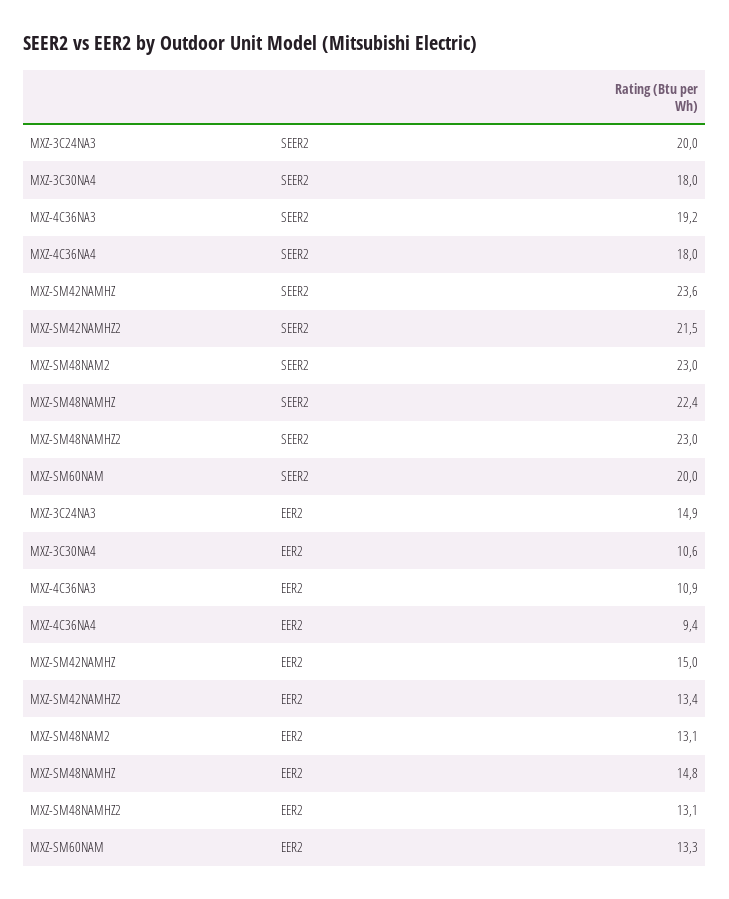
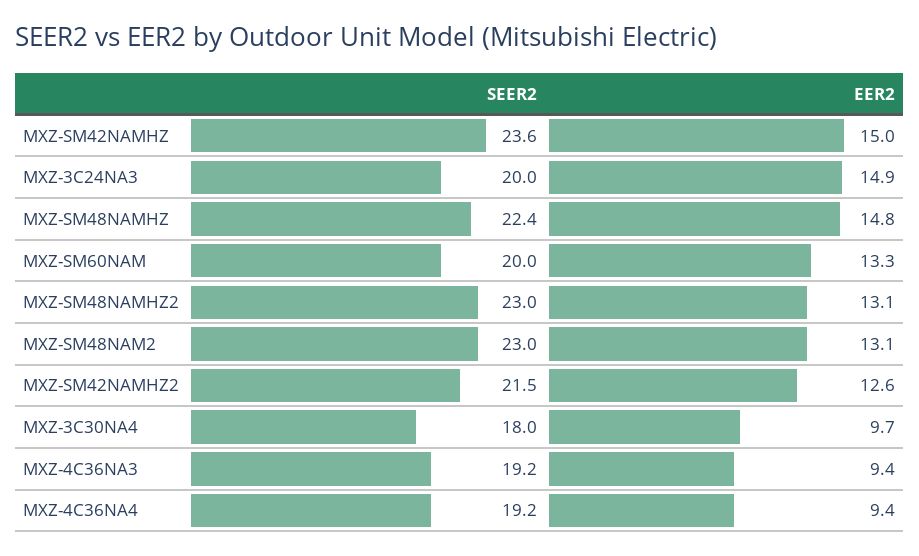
MXZ-4C36NA4, SEER2: 18 -> 19.2
MXZ-3C30NA4, EER2: 10.6 -> 9.7
MXZ-4C36NA3, EER2: 10.9 -> 9.4
MXZ-SM42NAMHZ2, EER2: 13.4 -> 12.6

